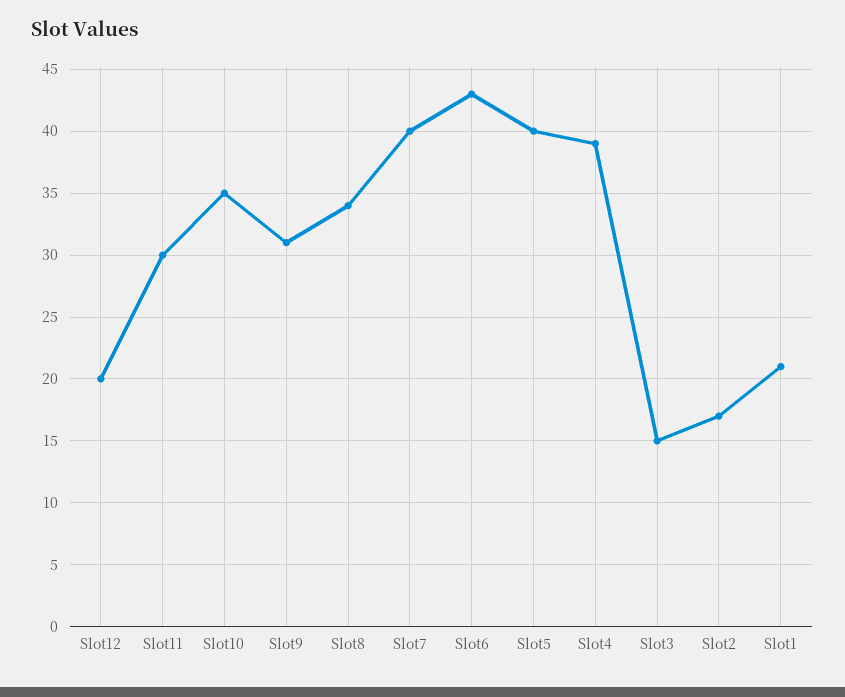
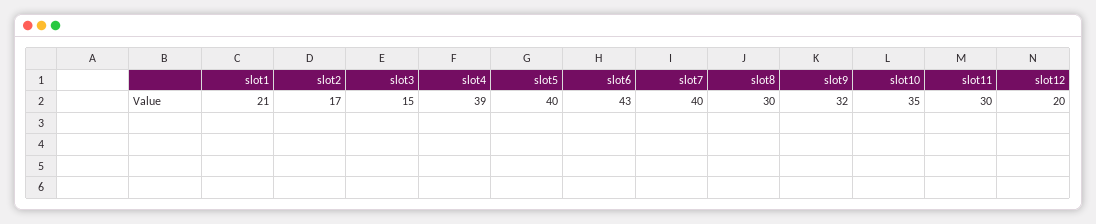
Slot9: 31 -> 32
Slot8: 34 -> 30

